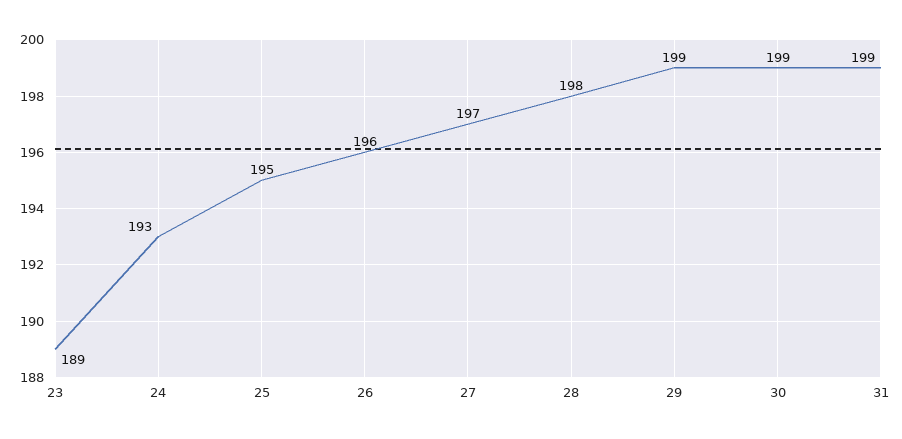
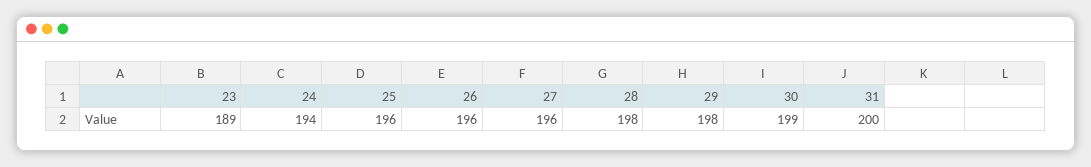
24: 193 -> 194
25: 195 -> 196
27: 197 -> 196
29: 199 -> 198
31: 199 -> 200

